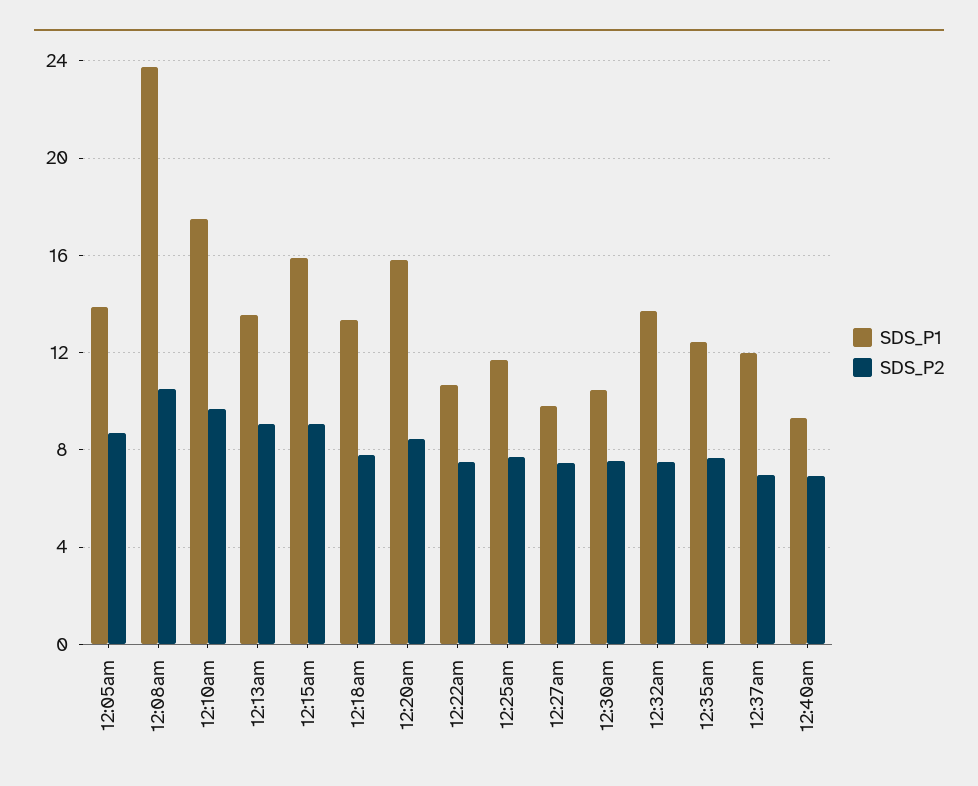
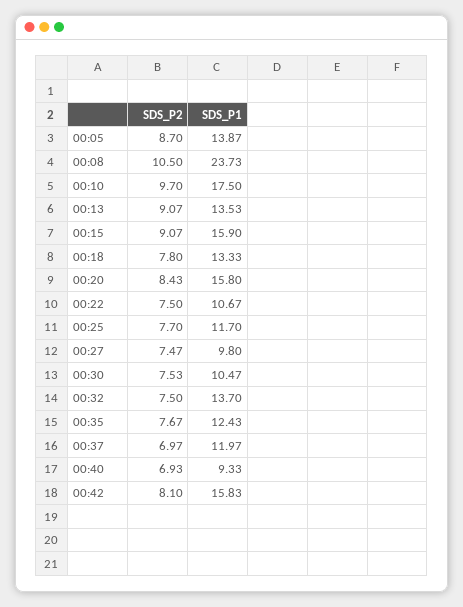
SDS_P2, 00:42: none -> 8.1
SDS_P1, 00:42: none -> 15.83

